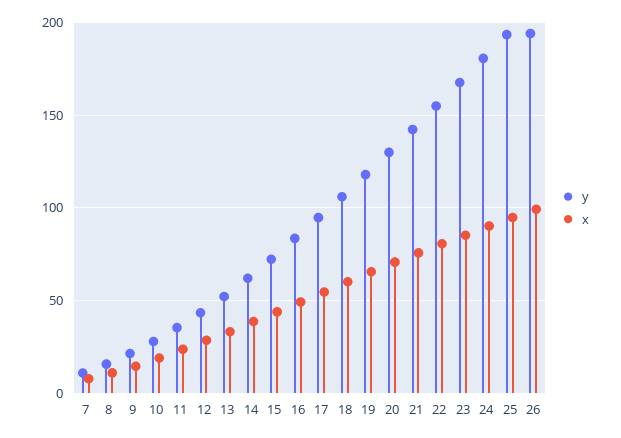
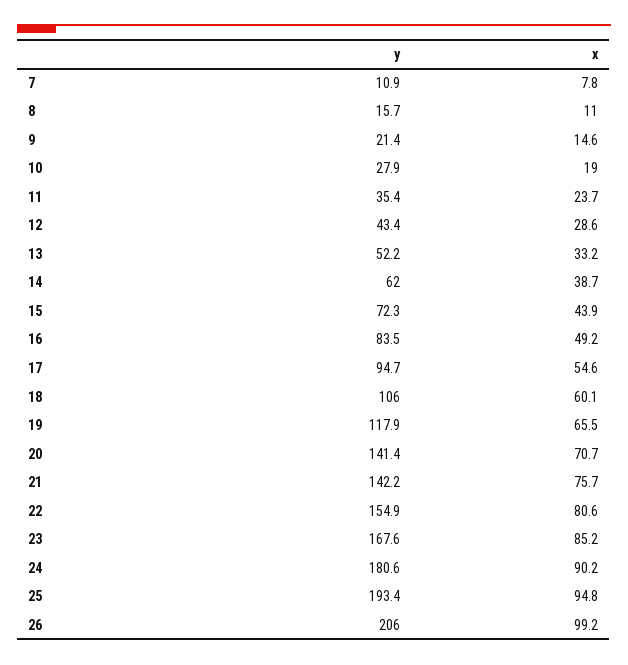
y, 20: 130 -> 141.4
y, 26: 195 -> 206

